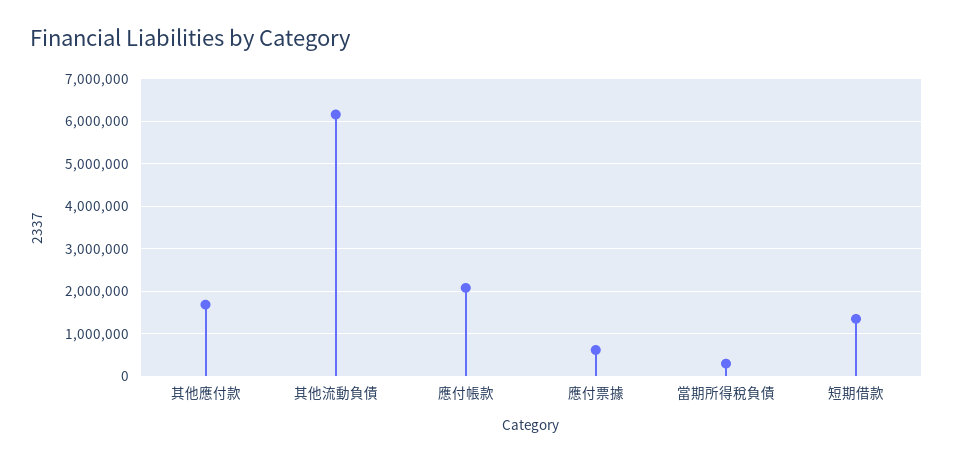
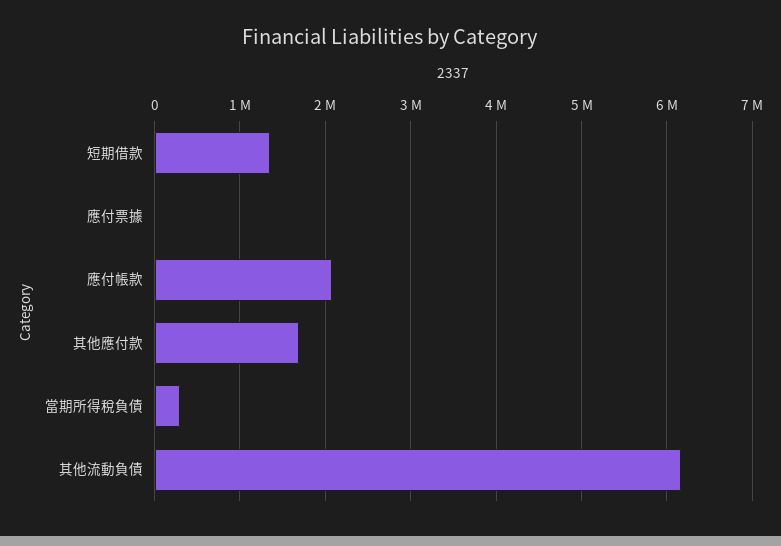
應付票據: 600000 -> 0

